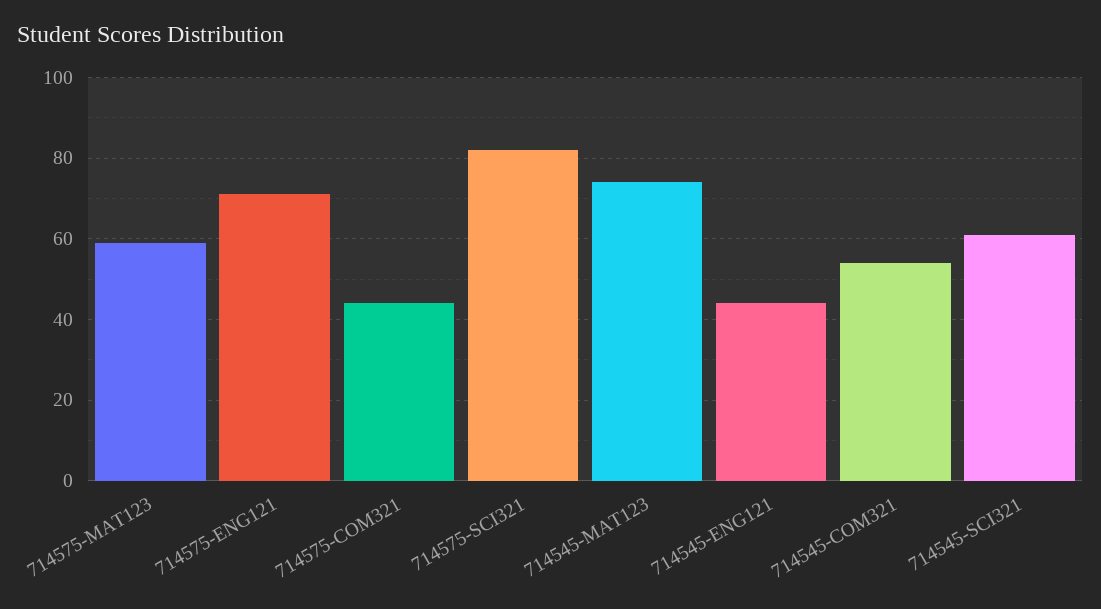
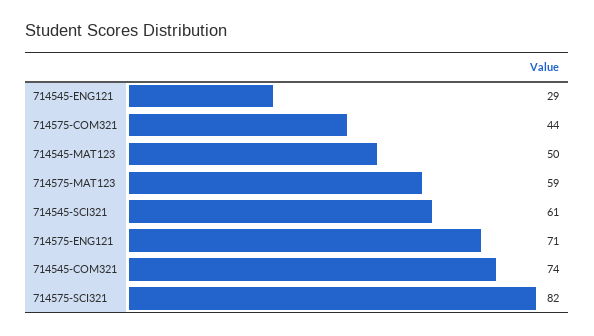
714545-MAT123: 75 -> 50
714545-ENG121: 45 -> 29
714545-COM321: 55 -> 74

